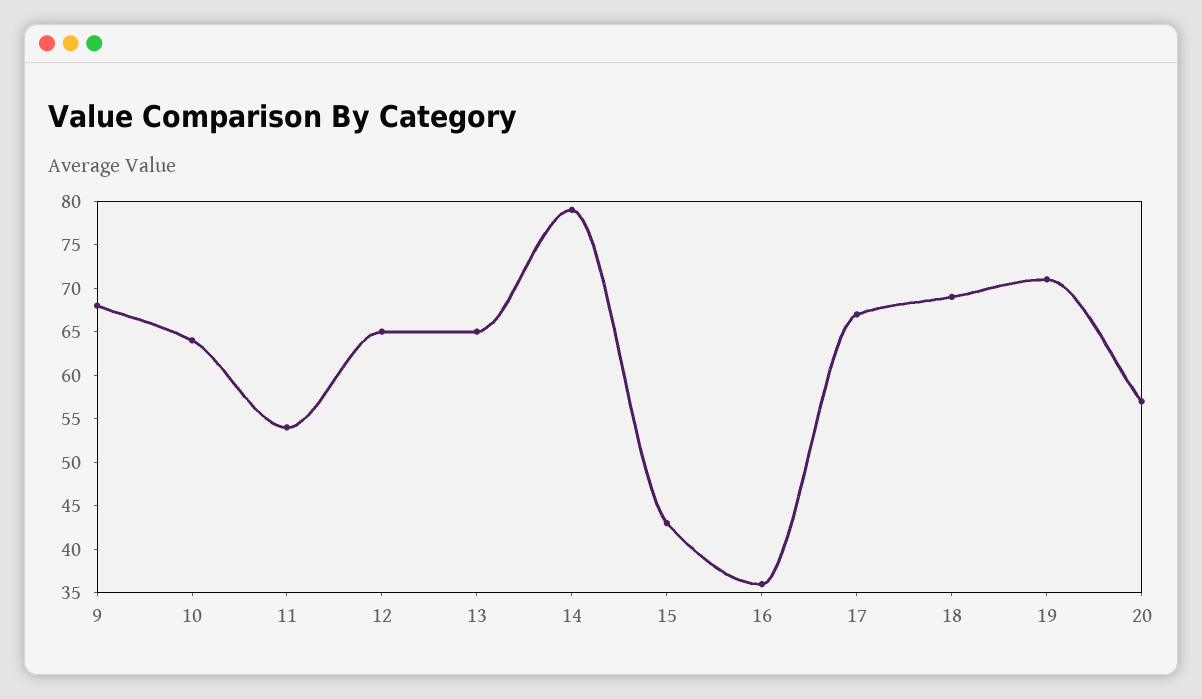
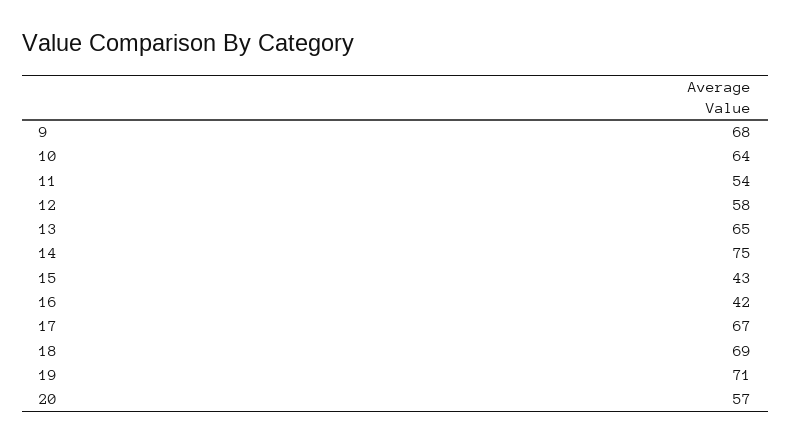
12: 65 -> 58
14: 79 -> 75
16: 36 -> 42

